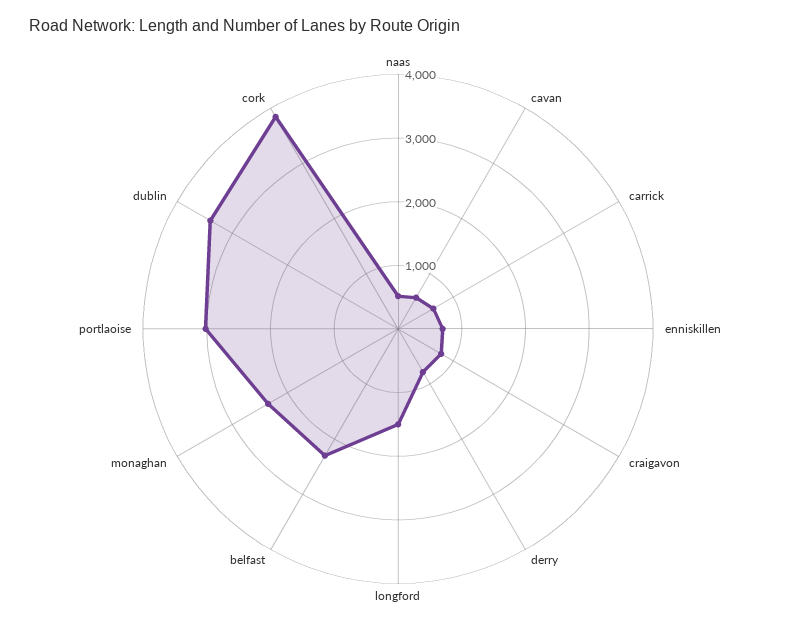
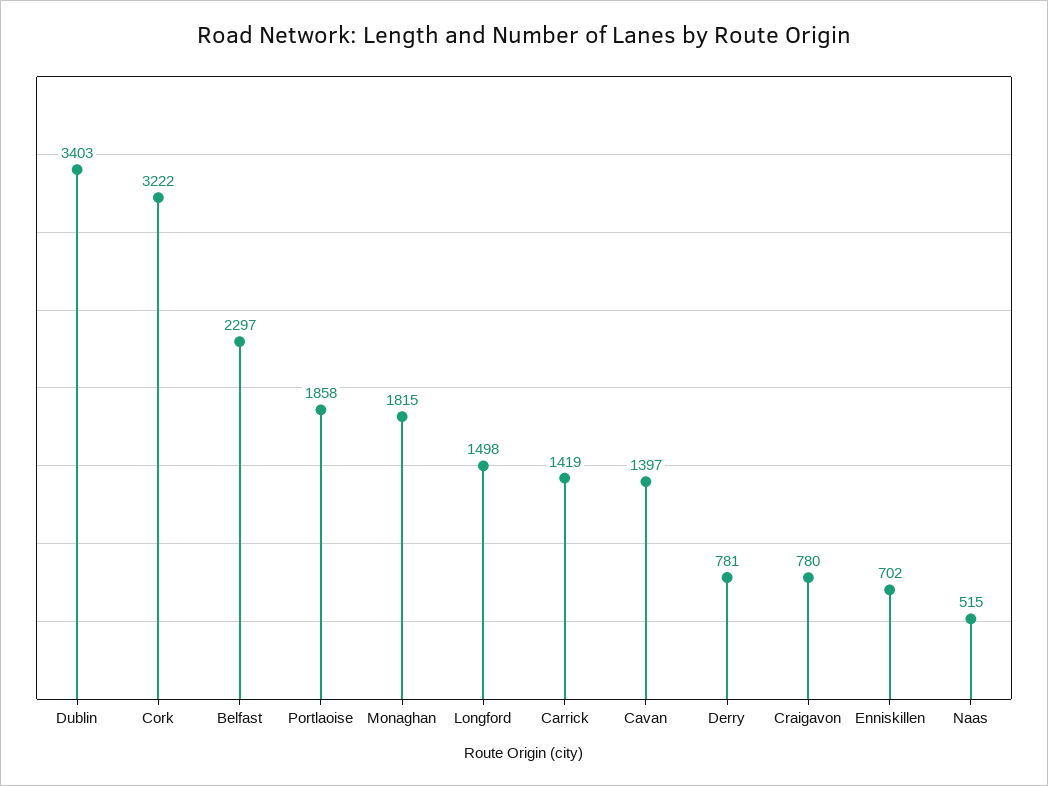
cavan: 600 -> 1397
carrick: 600 -> 1419
monaghan: 2400 -> 1815
portlaoise: 3000 -> 1858
cork: 3800 -> 3222

